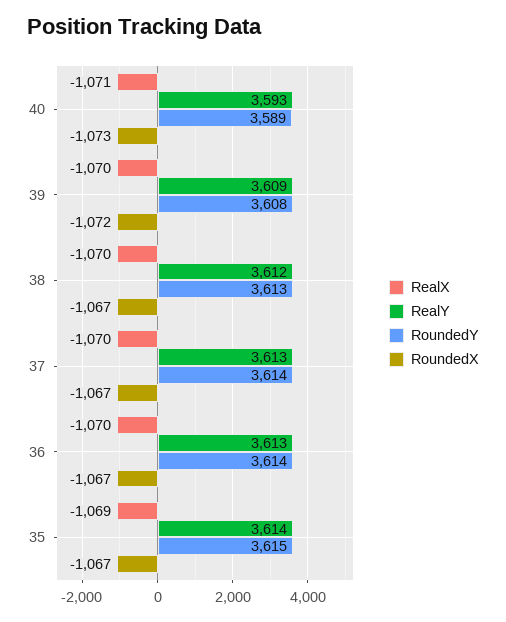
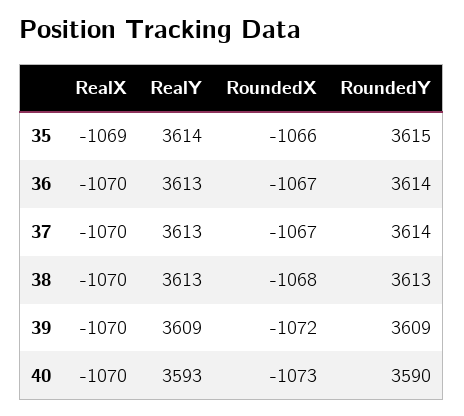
RealX, 40: -1071 -> -1070
RoundedY, 40: 3589 -> 3590
RoundedY, 39: 3608 -> 3609
RealY, 38: 3612 -> 3613
RoundedX, 38: -1067 -> -1068
RoundedX, 35: -1067 -> -1066

